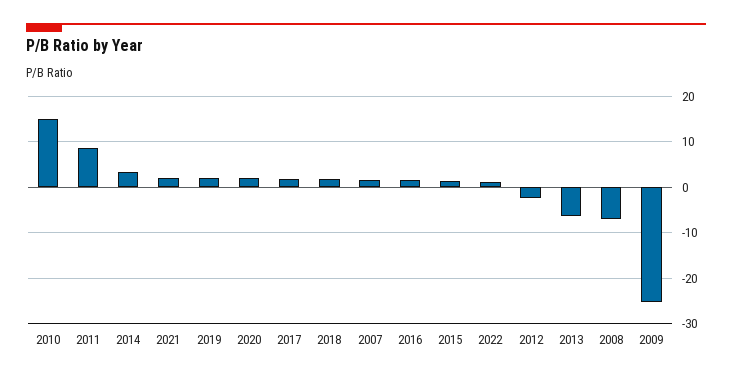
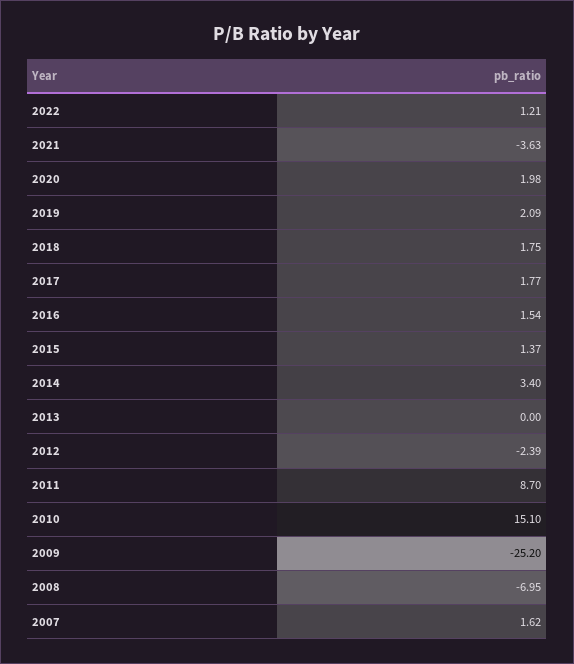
2021: 2 -> -3.63
2013: -6 -> 0

